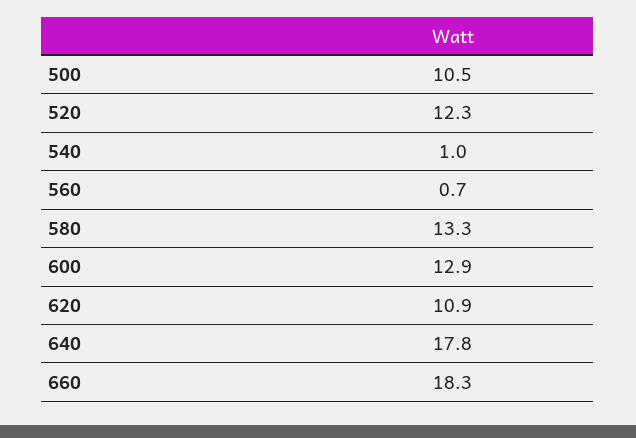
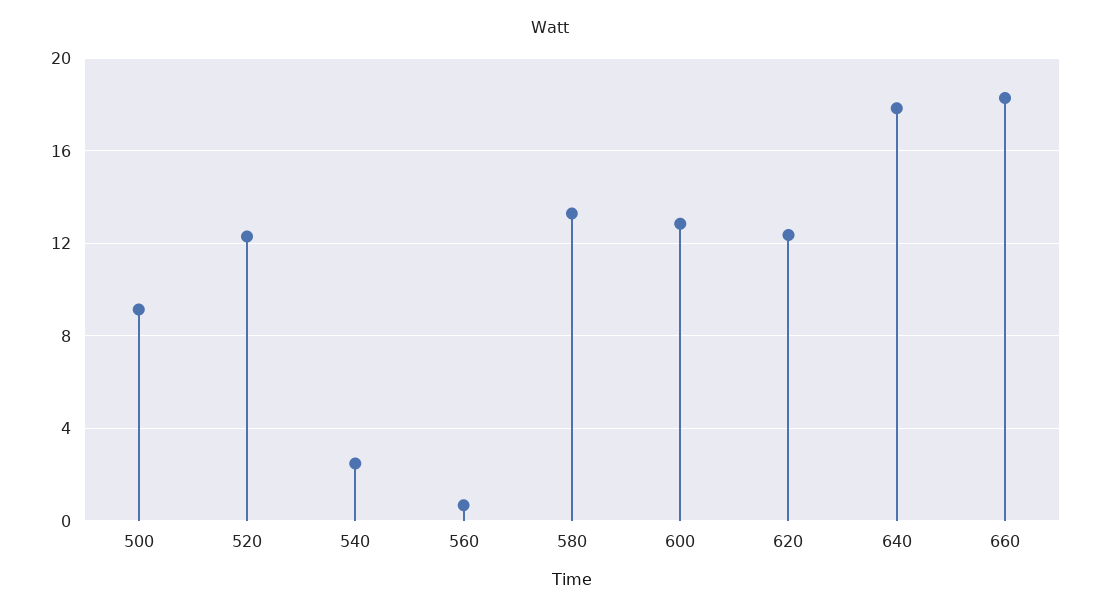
500: 10.5 -> 9
540: 1 -> 2.5
620: 10.9 -> 12.5

